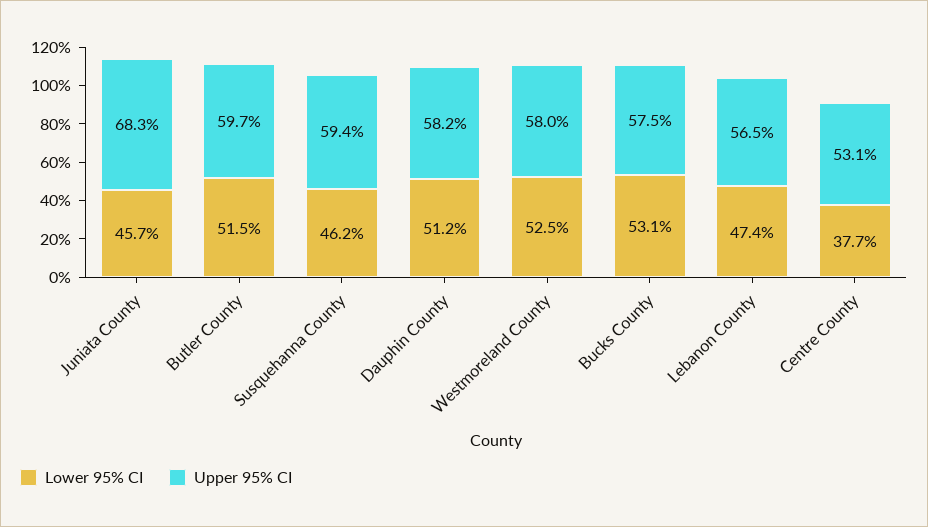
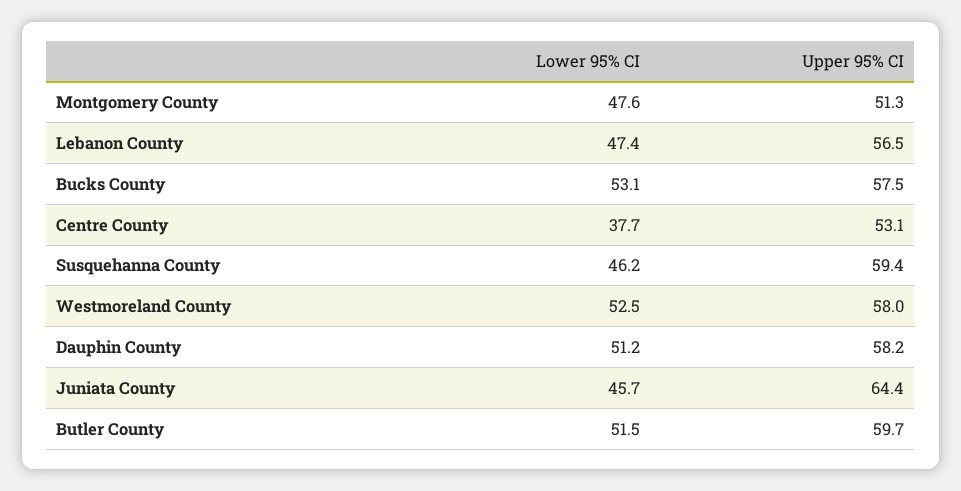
Upper 95% CI, Juniata County: 68.3 -> 64.4
Lower 95% CI, Montgomery County: none -> 47.6
Upper 95% CI, Montgomery County: none -> 51.3

